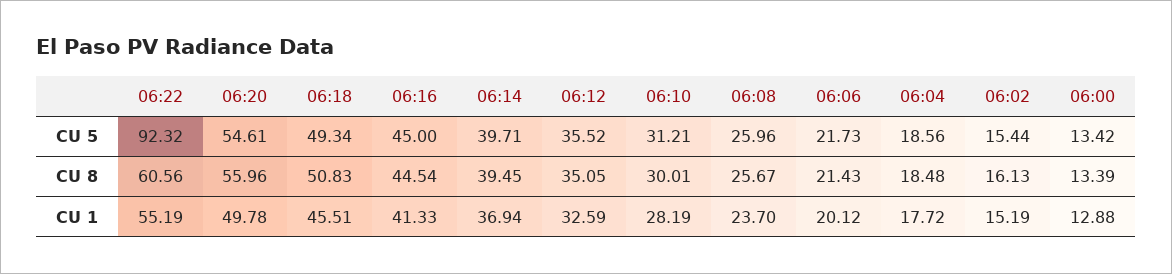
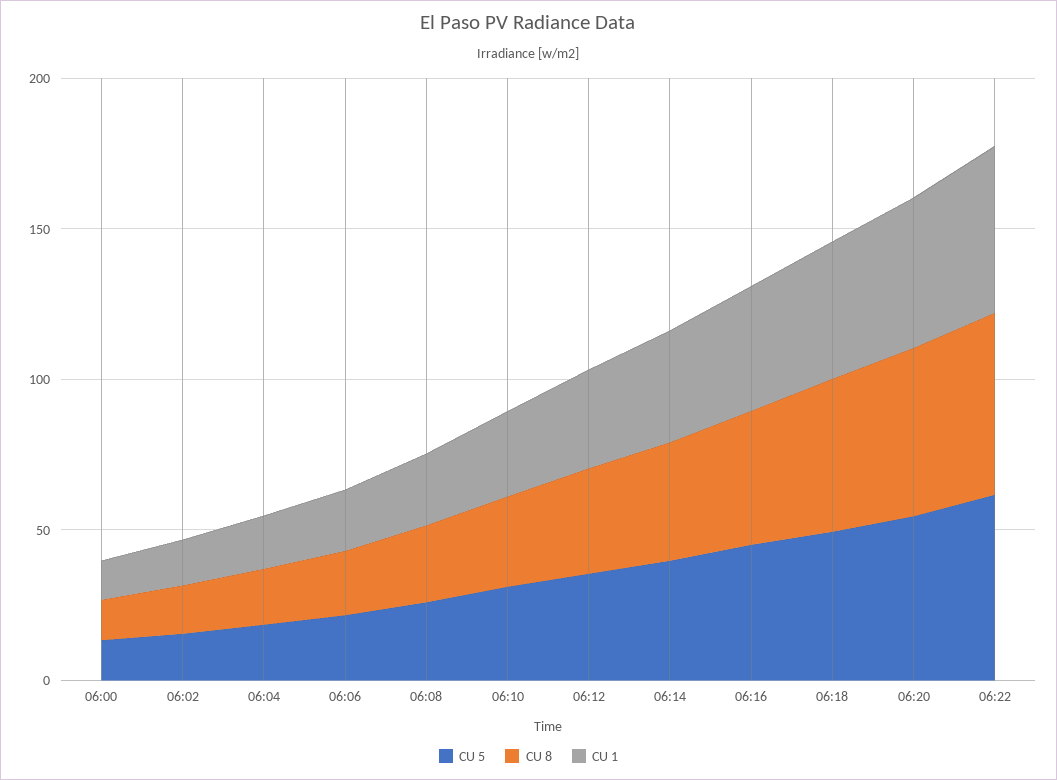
CU 5, 06:22: 92.32 -> 60

